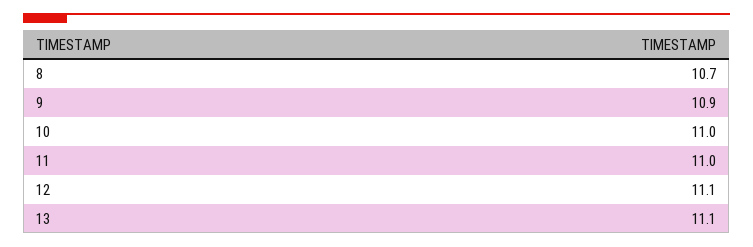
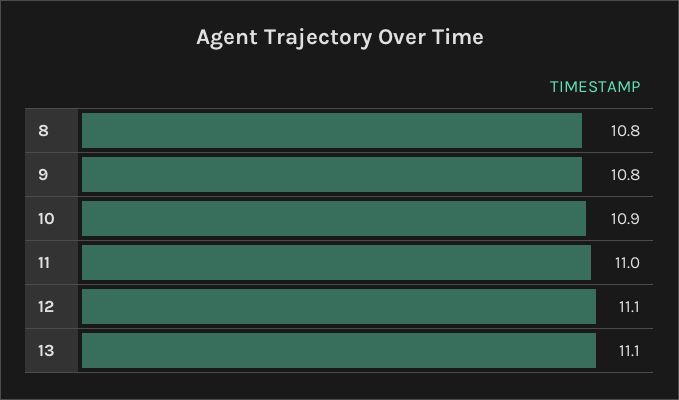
8: 10.7 -> 10.8
9: 10.9 -> 10.8
10: 11 -> 10.9

